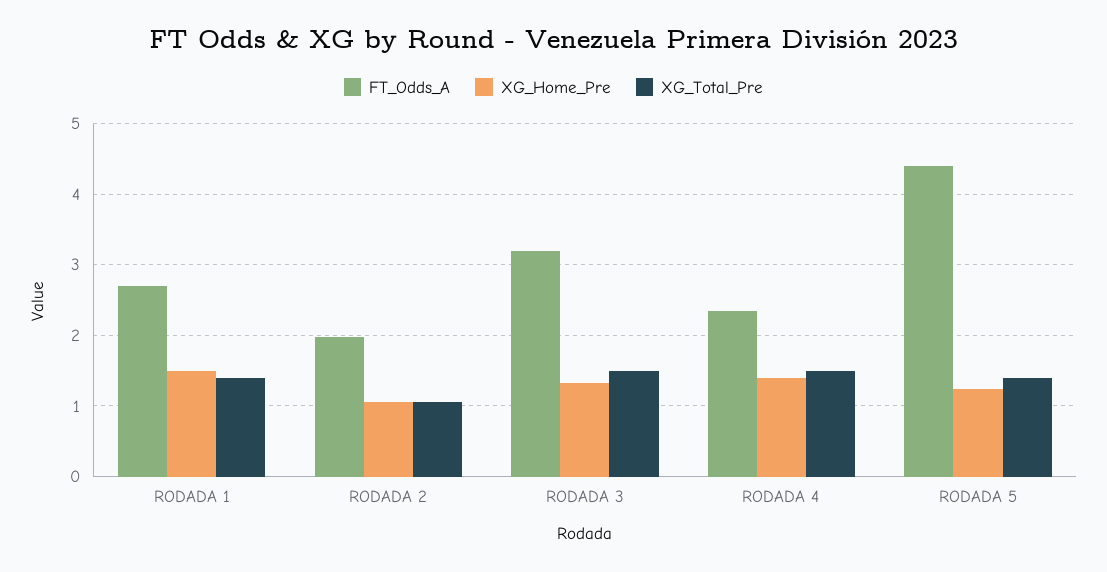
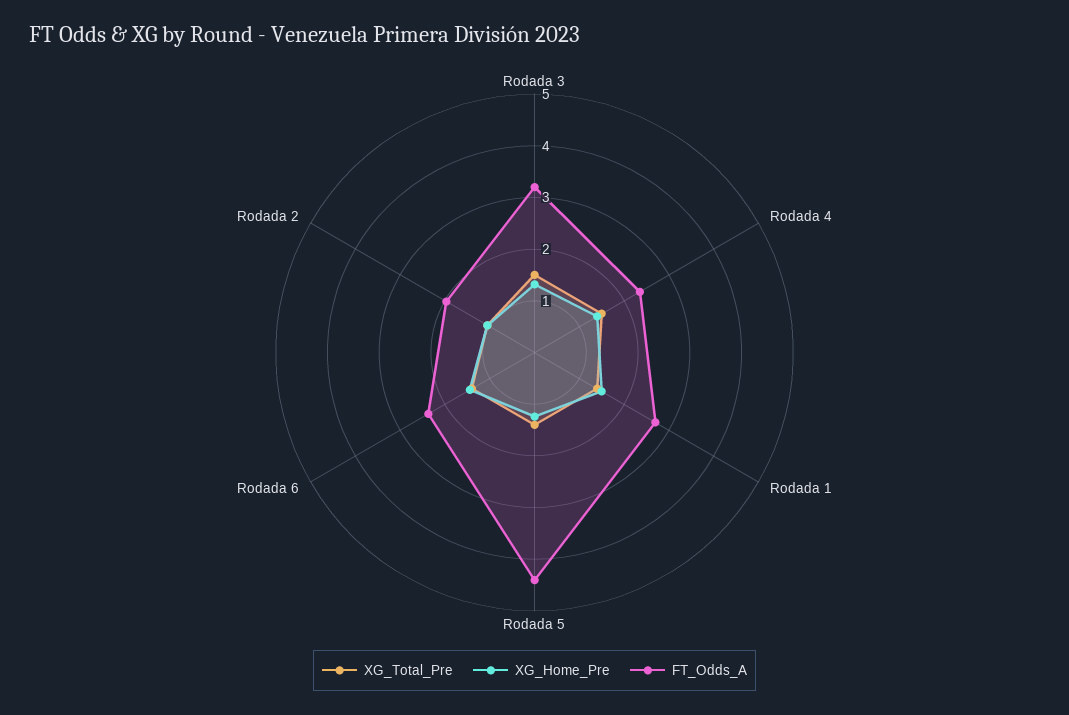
XG_Total_Pre, Rodada 6: none -> 1.4
XG_Home_Pre, Rodada 6: none -> 1.4
FT_Odds_A, Rodada 6: none -> 2.4

